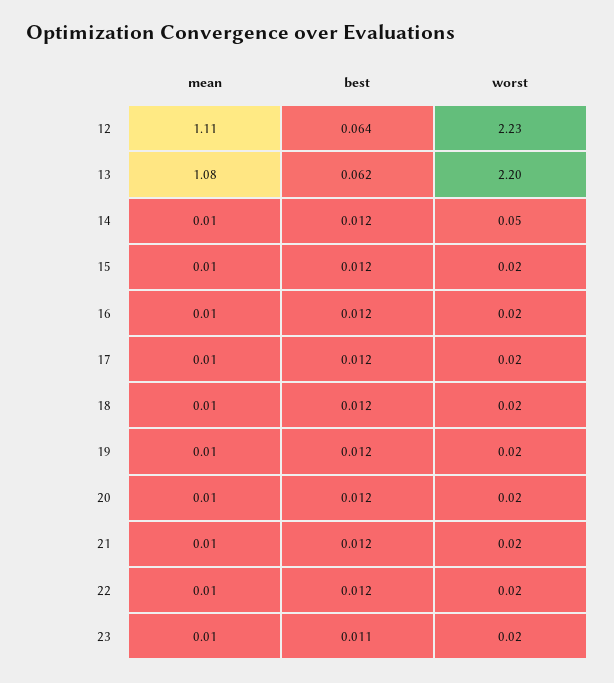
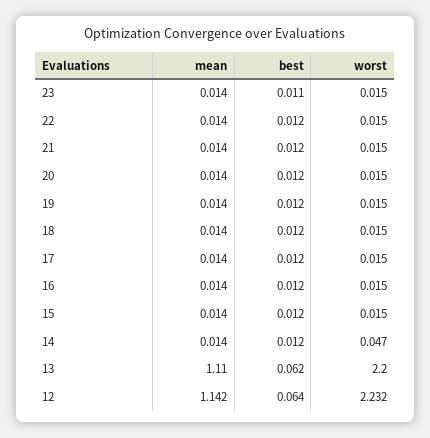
mean, 12: 1.11 -> 1.142
mean, 13: 1.08 -> 1.11

